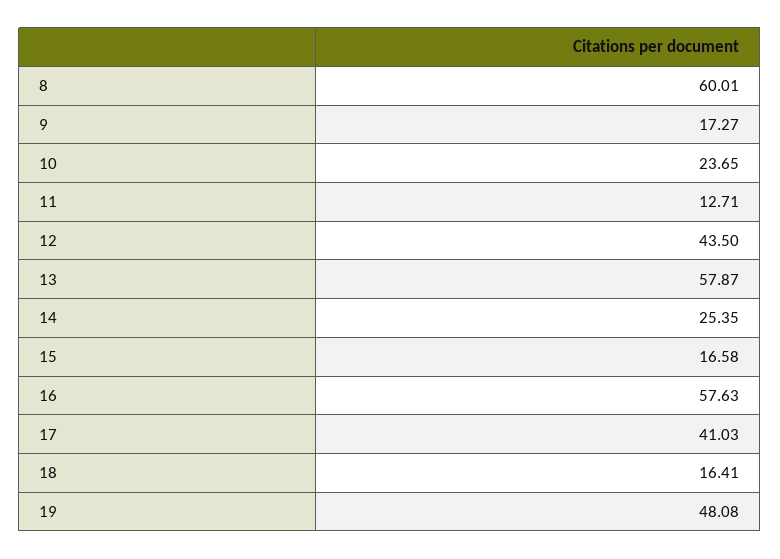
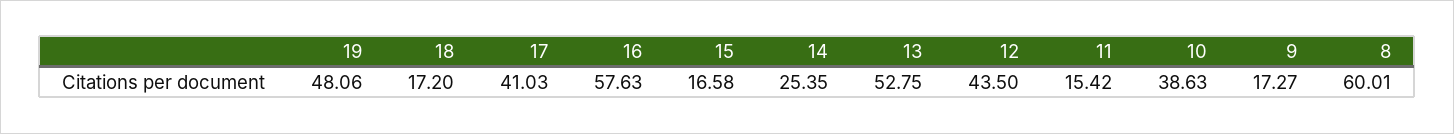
10: 23.65 -> 38.63
11: 12.71 -> 15.42
13: 57.87 -> 52.75
18: 16.41 -> 17.2
19: 48.08 -> 48.06

